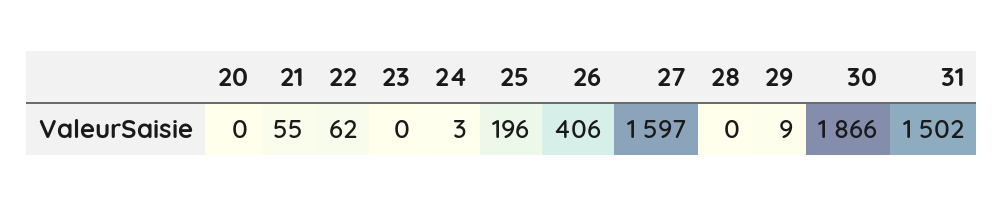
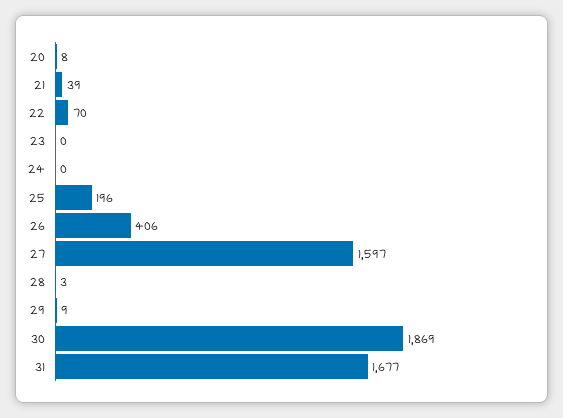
20: 0 -> 8
21: 55 -> 39
22: 62 -> 70
24: 3 -> 0
28: 0 -> 3
30: 1866 -> 1869
31: 1502 -> 1677

